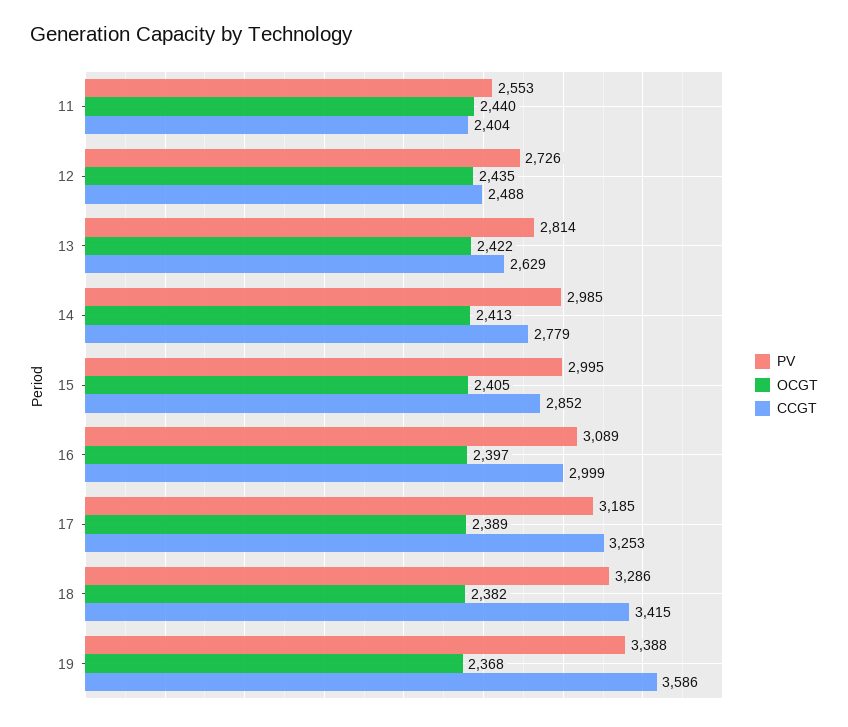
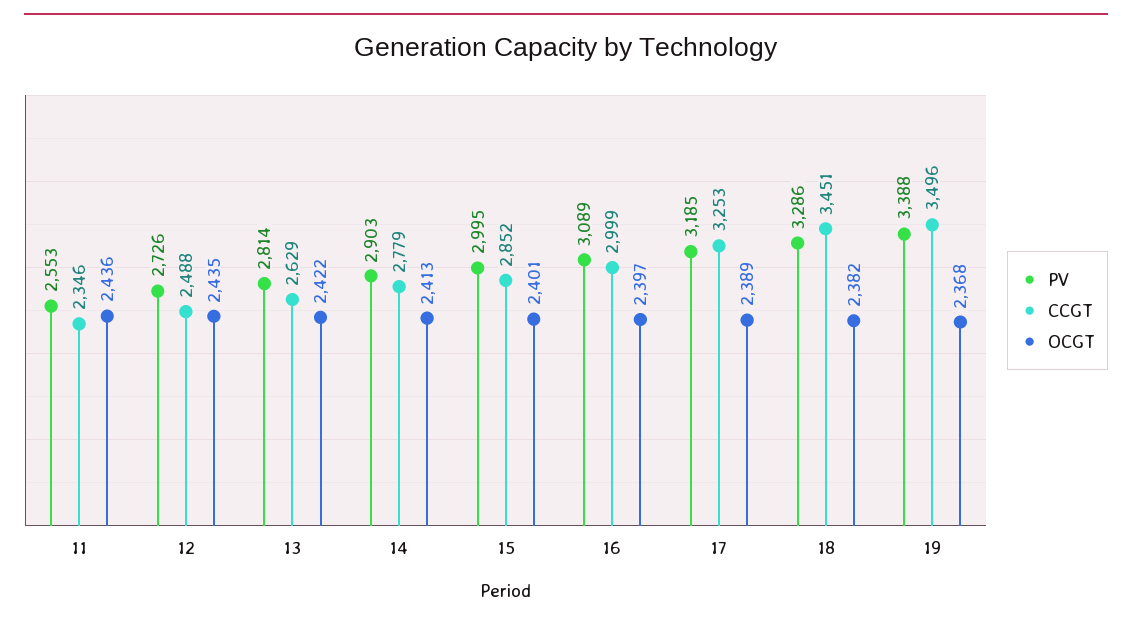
OCGT, 11: 2440 -> 2436
CCGT, 11: 2404 -> 2346
PV, 14: 2985 -> 2903
OCGT, 15: 2405 -> 2401
CCGT, 18: 3415 -> 3451
CCGT, 19: 3586 -> 3496

